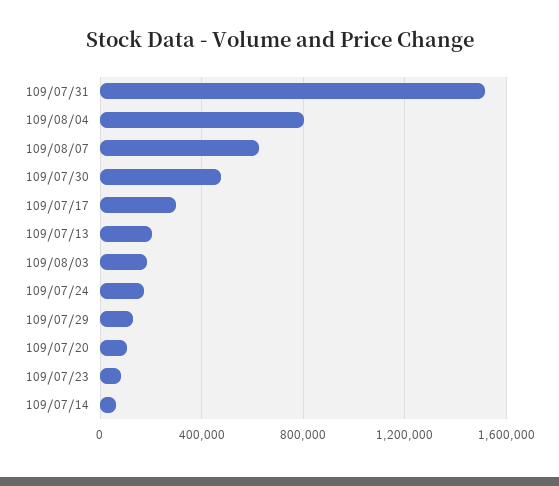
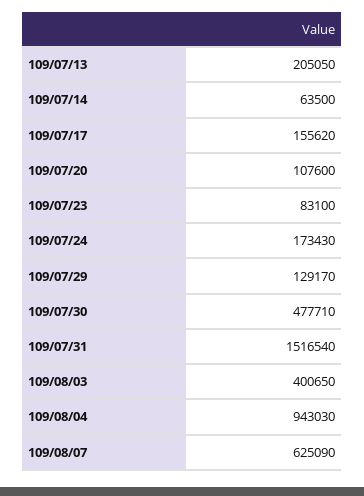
109/08/04: 800000 -> 943030
109/07/17: 300000 -> 155620
109/08/03: 200000 -> 400650

